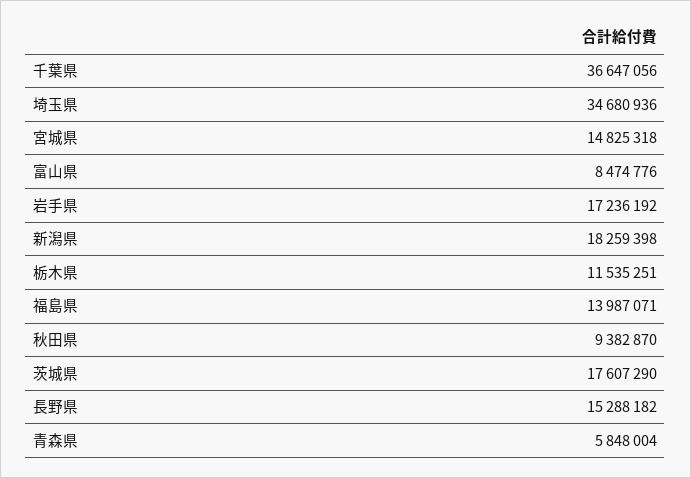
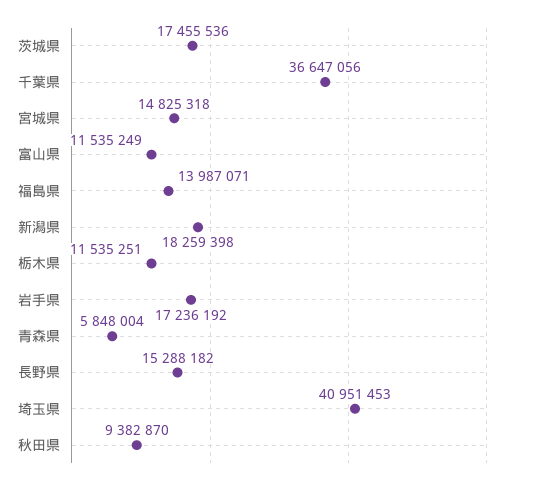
埼玉県: 34680936 -> 40951453
富山県: 8474776 -> 11535249
茨城県: 17607290 -> 17455536

